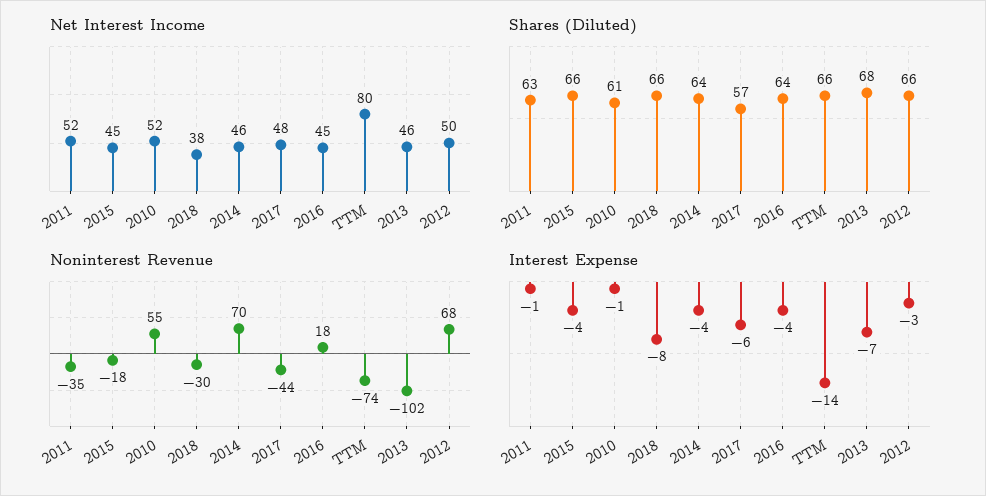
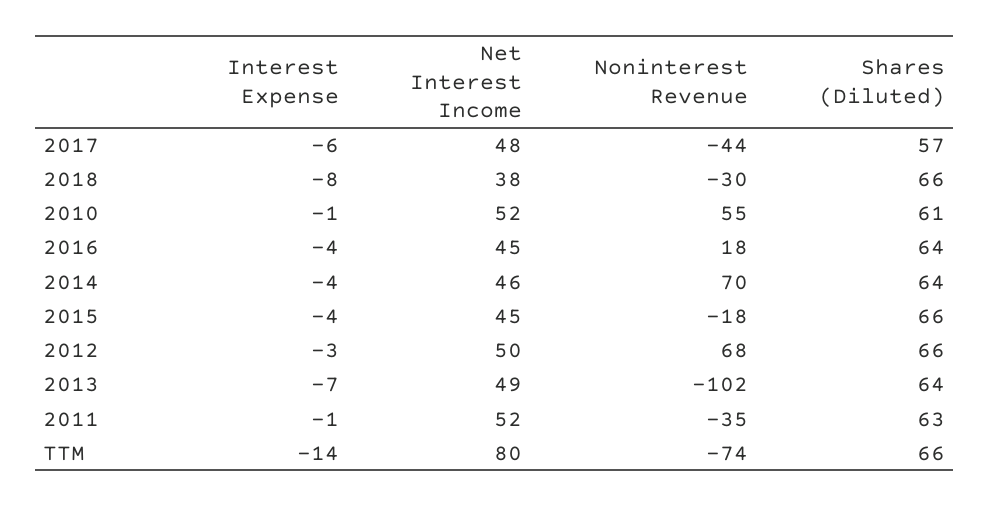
Net Interest Income, 2013: 46 -> 49
Shares (Diluted), 2013: 68 -> 64

